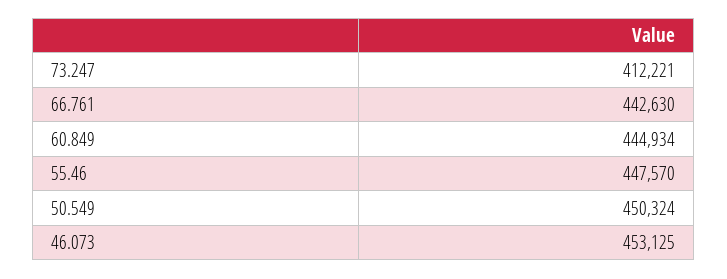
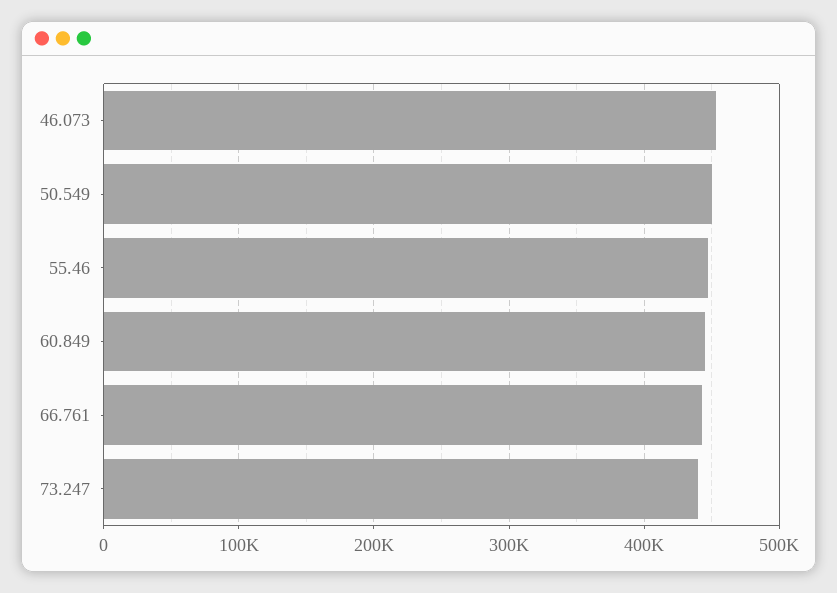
73.247: 412221 -> 440000

